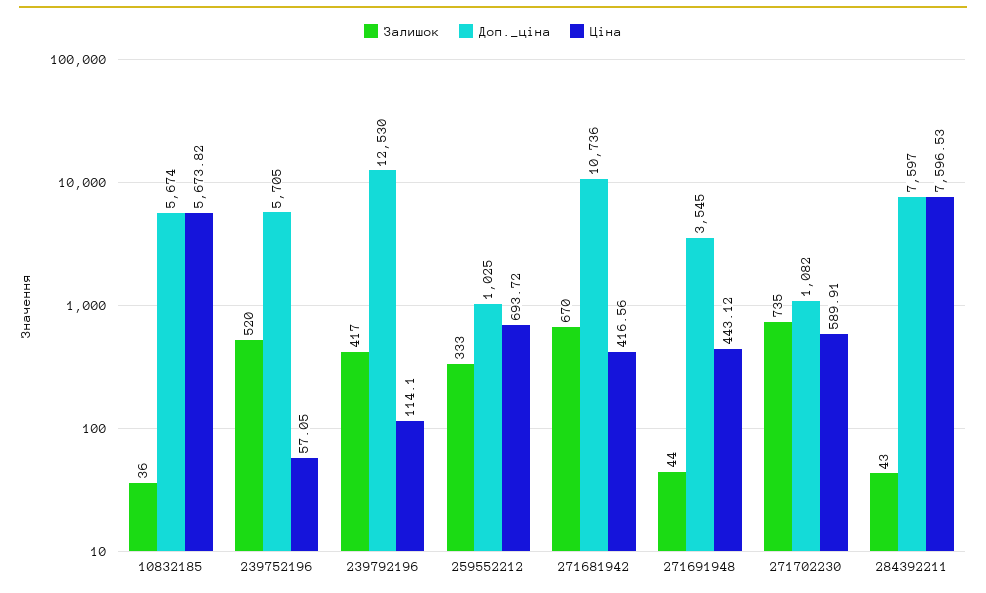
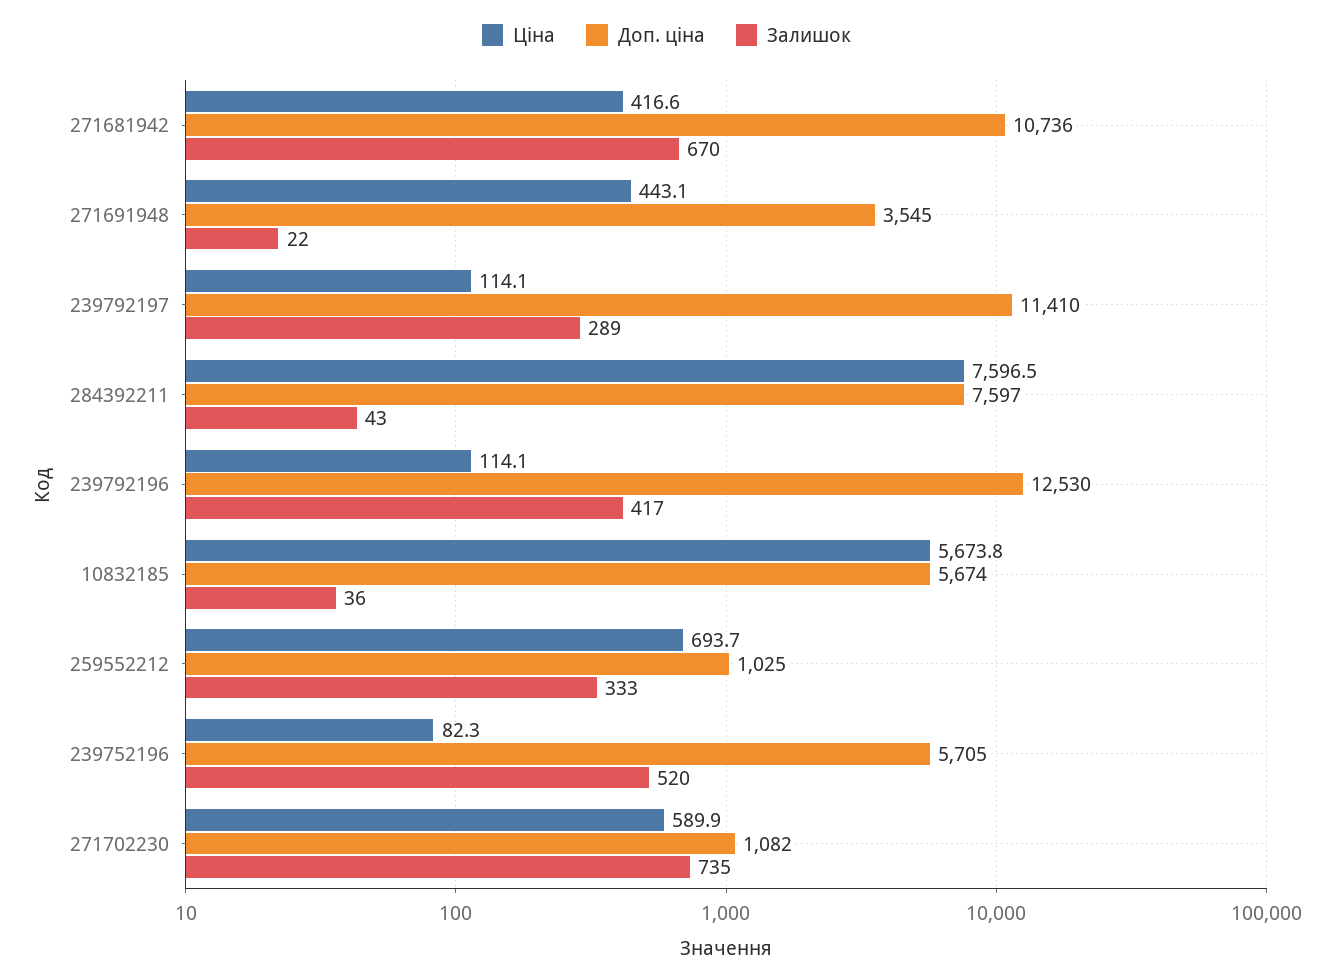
Ціна, 239752196: 57.05 -> 82.3
Залишок, 271691948: 44 -> 22
Ціна, 239792197: none -> 114.1
Доп._ціна, 239792197: none -> 11410
Залишок, 239792197: none -> 289

